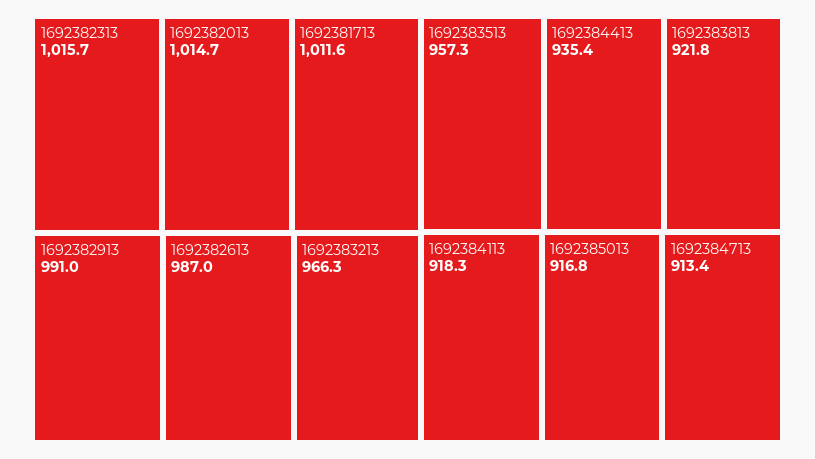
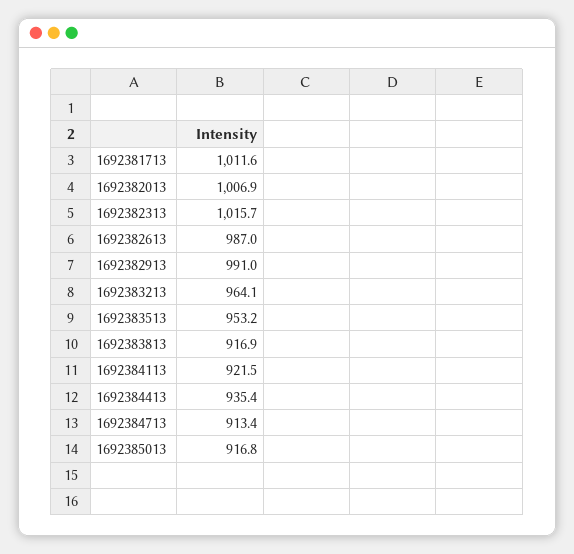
1692382013: 1014.7 -> 1006.9
1692383213: 966.3 -> 964.1
1692383513: 957.3 -> 953.2
1692383813: 921.8 -> 916.9
1692384113: 918.3 -> 921.5

